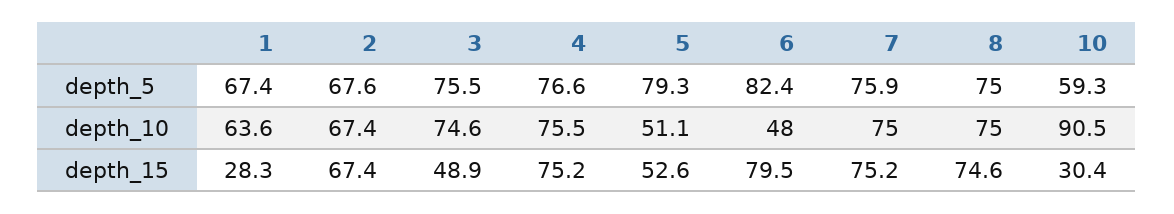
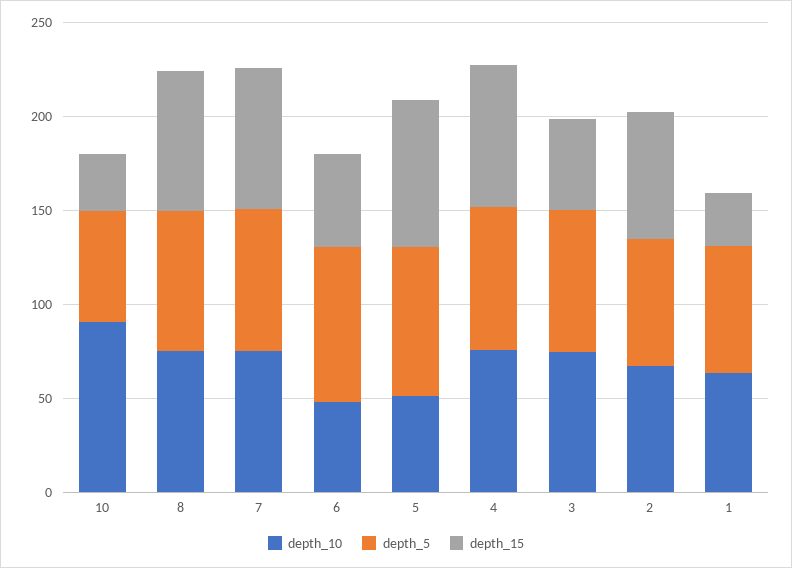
depth_15, 5: 52.6 -> 80
depth_15, 6: 79.5 -> 50

